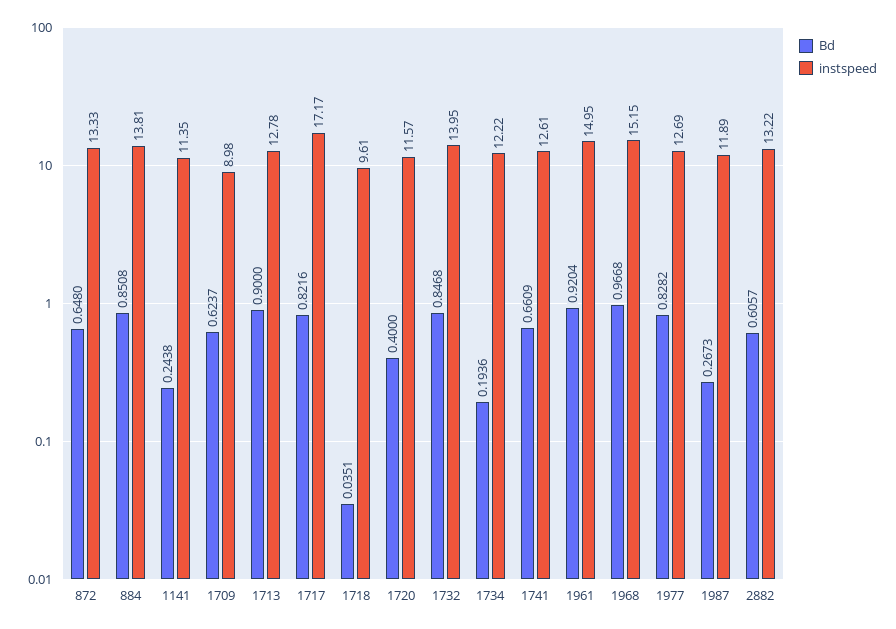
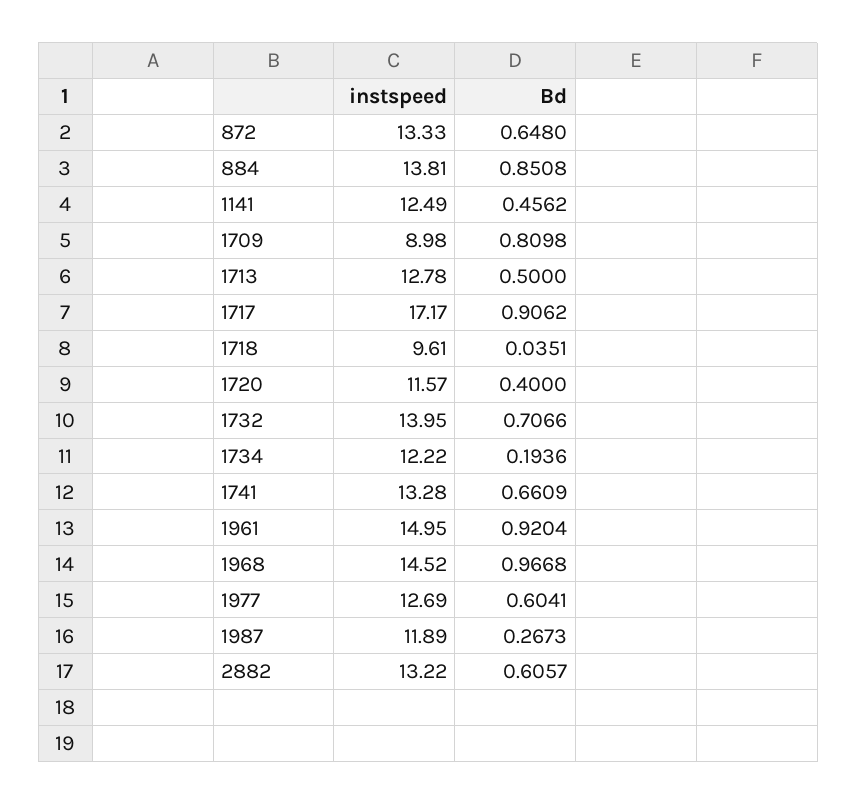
Bd, 1141: 0.2438 -> 0.4562
instspeed, 1141: 11.35 -> 12.49
Bd, 1709: 0.6237 -> 0.8098
Bd, 1713: 0.9 -> 0.5
Bd, 1717: 0.8216 -> 0.9062
Bd, 1732: 0.8468 -> 0.7066
instspeed, 1741: 12.61 -> 13.28
instspeed, 1968: 15.15 -> 14.52
Bd, 1977: 0.8282 -> 0.6041

